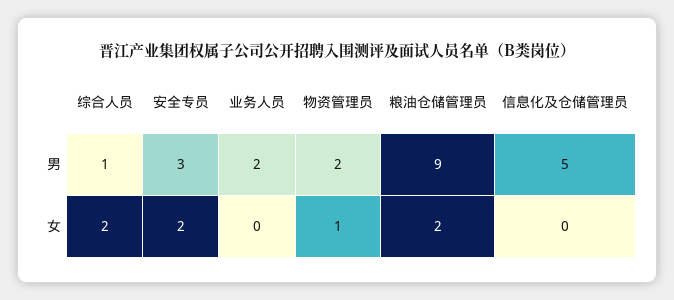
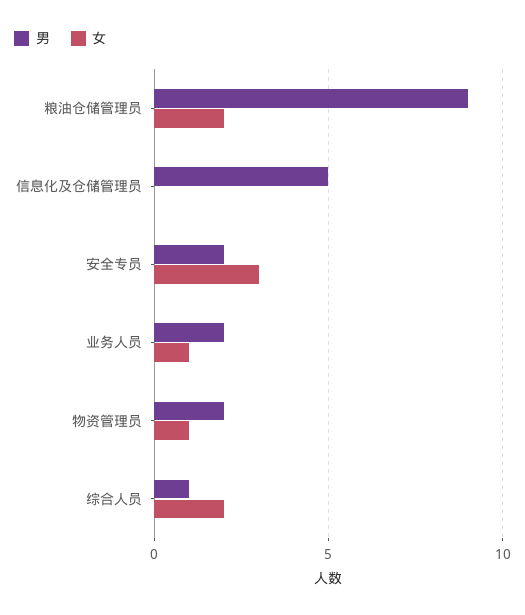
男, 安全专员: 3 -> 2
女, 安全专员: 2 -> 3
女, 业务人员: 0 -> 1

